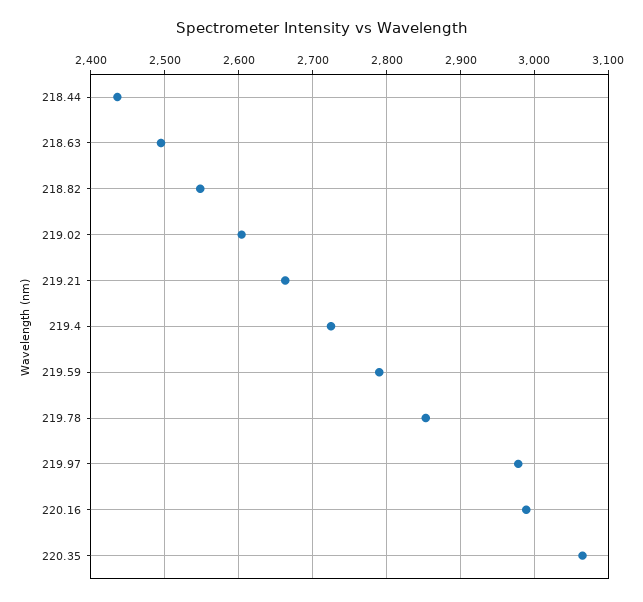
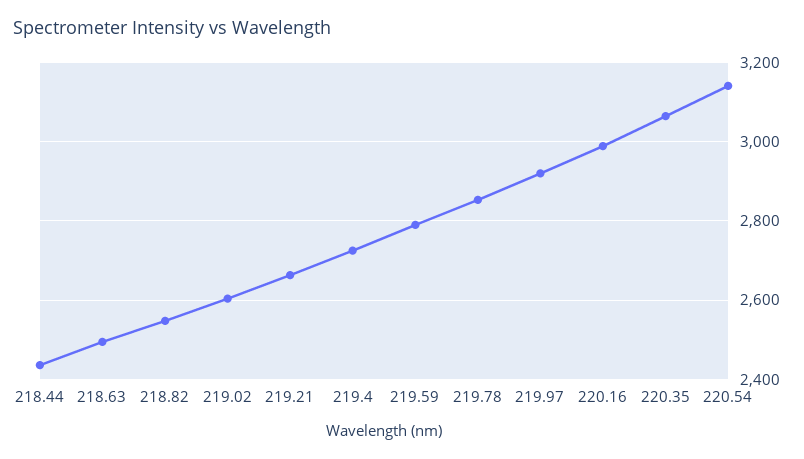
219.97: 2980 -> 2920
220.54: none -> 3140

